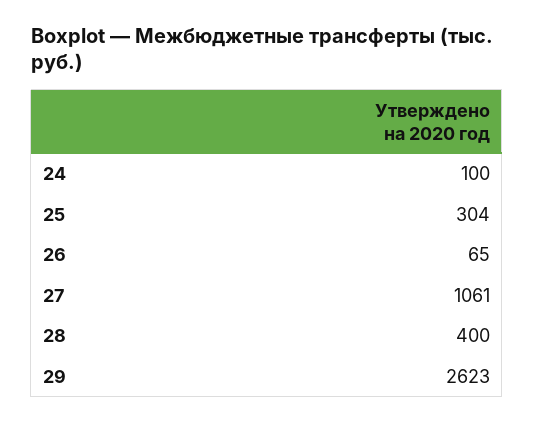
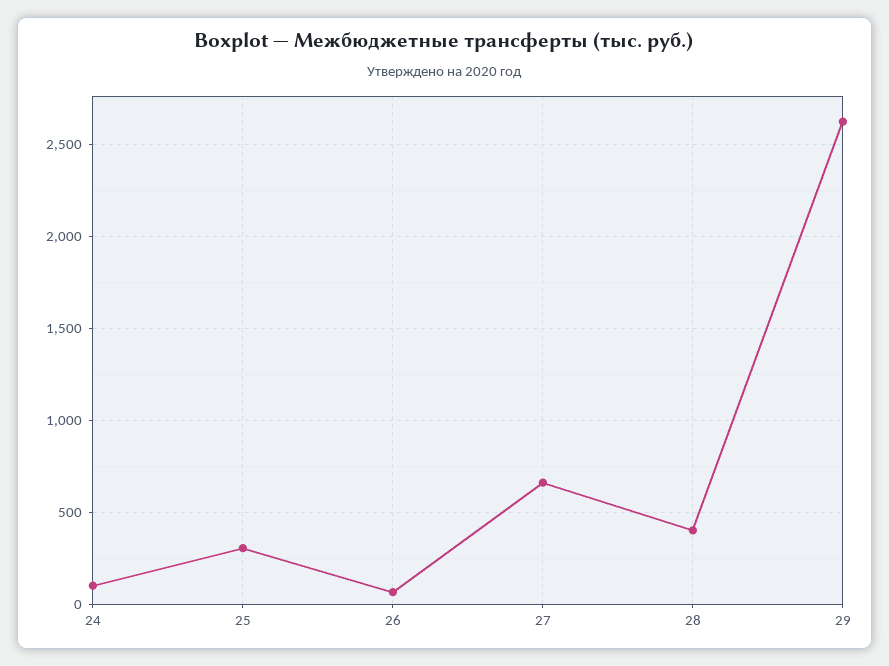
27: 1061 -> 650

